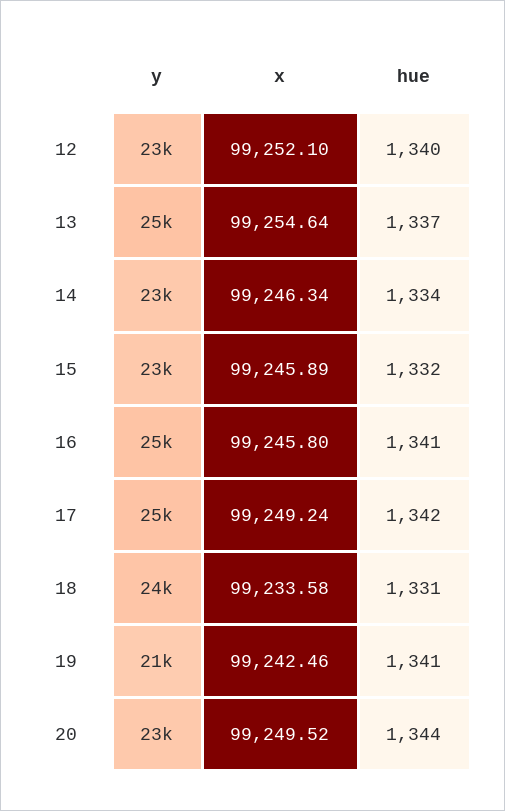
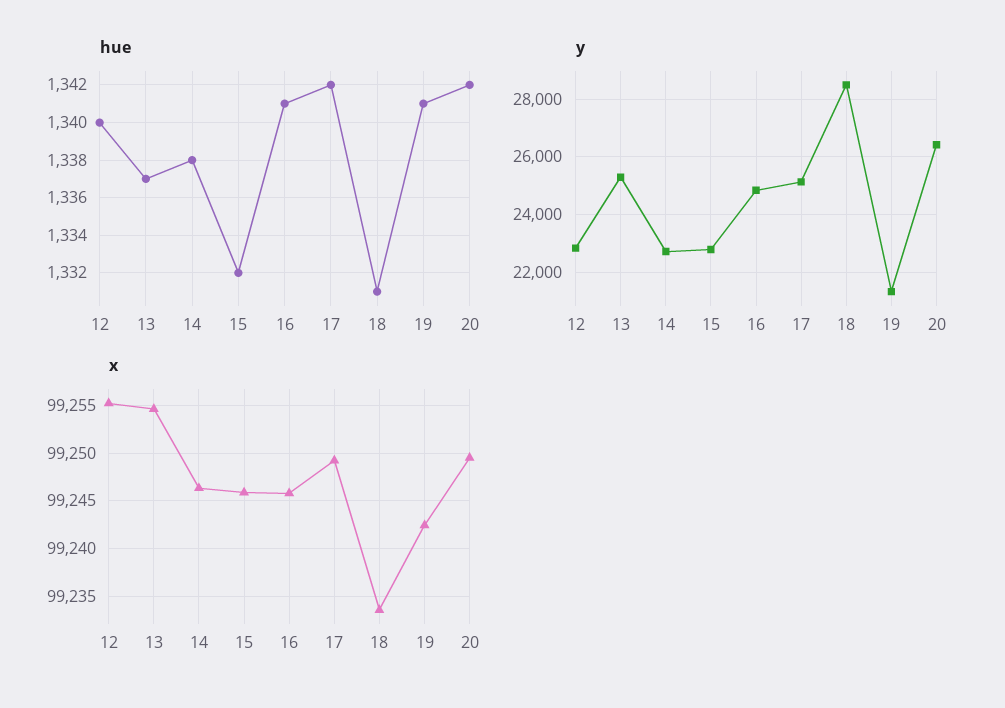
x, 12: 99252.1 -> 99255
hue, 14: 1334 -> 1338
y, 18: 24000 -> 28500
y, 20: 23000 -> 26500
hue, 20: 1344 -> 1342

